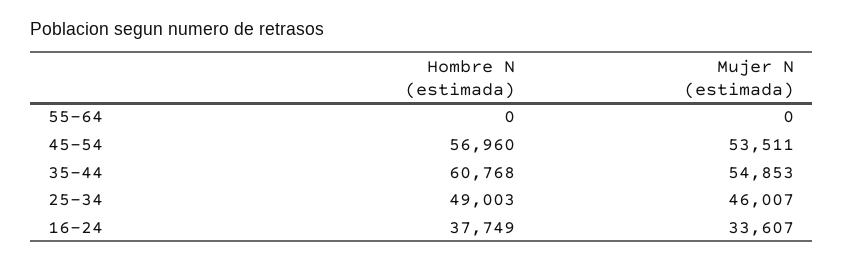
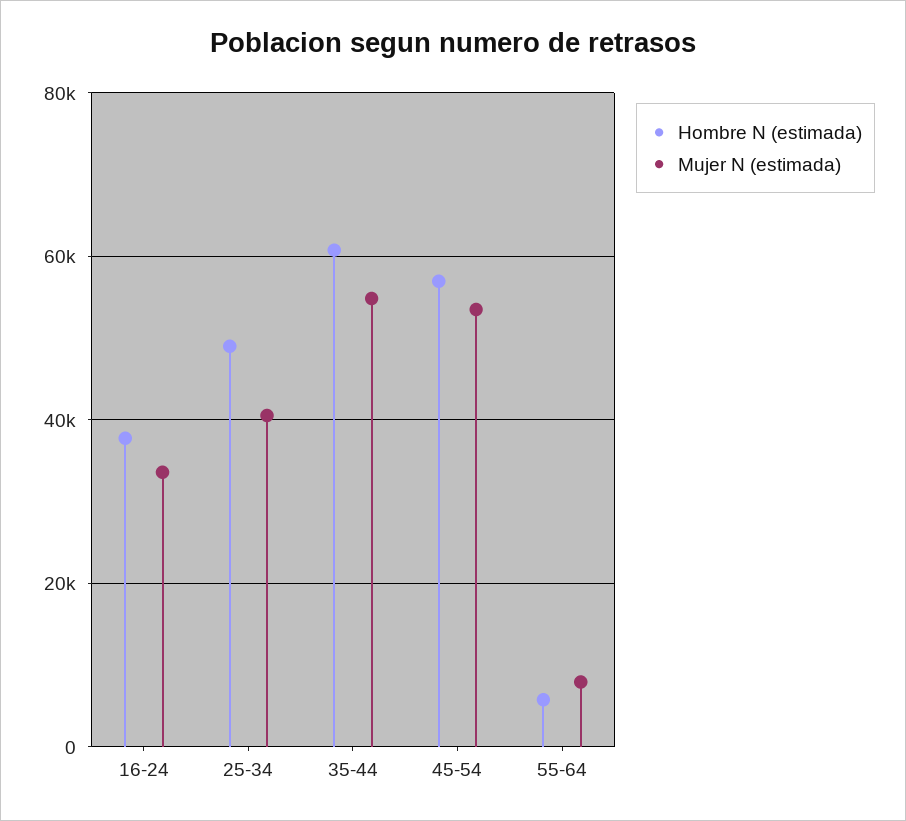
Hombre N (estimada), 55-64: 0 -> 6000
Mujer N (estimada), 55-64: 0 -> 8000
Mujer N (estimada), 25-34: 46007 -> 40000

